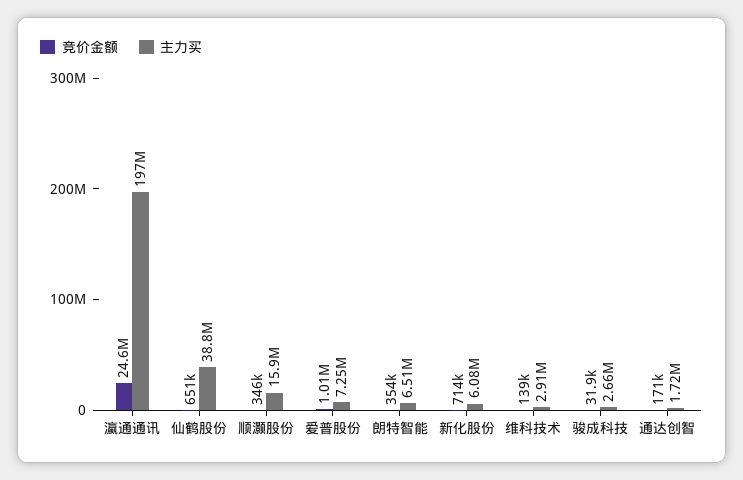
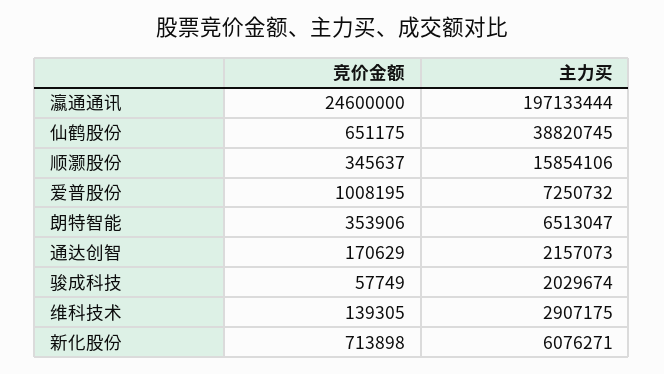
竞价金额, 骏成科技: 31900 -> 57749
主力买, 骏成科技: 2660000 -> 2029674
主力买, 通达创智: 1720000 -> 2157073

